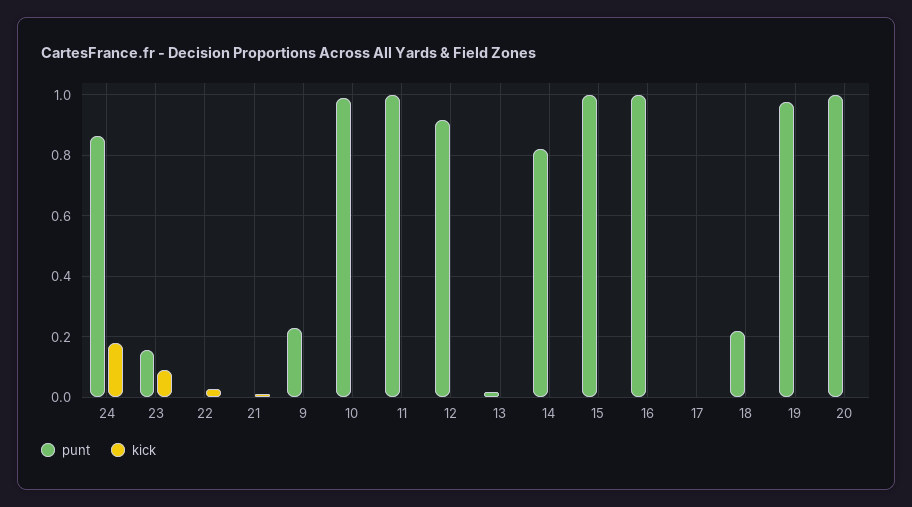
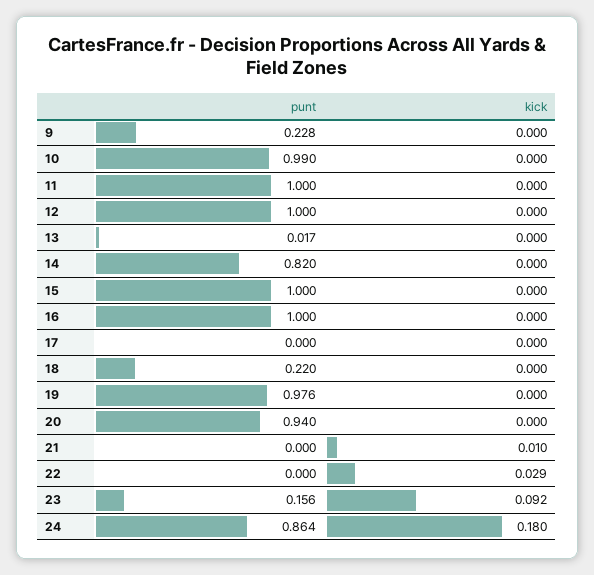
punt, 12: 0.92 -> 1
punt, 20: 1 -> 0.94

